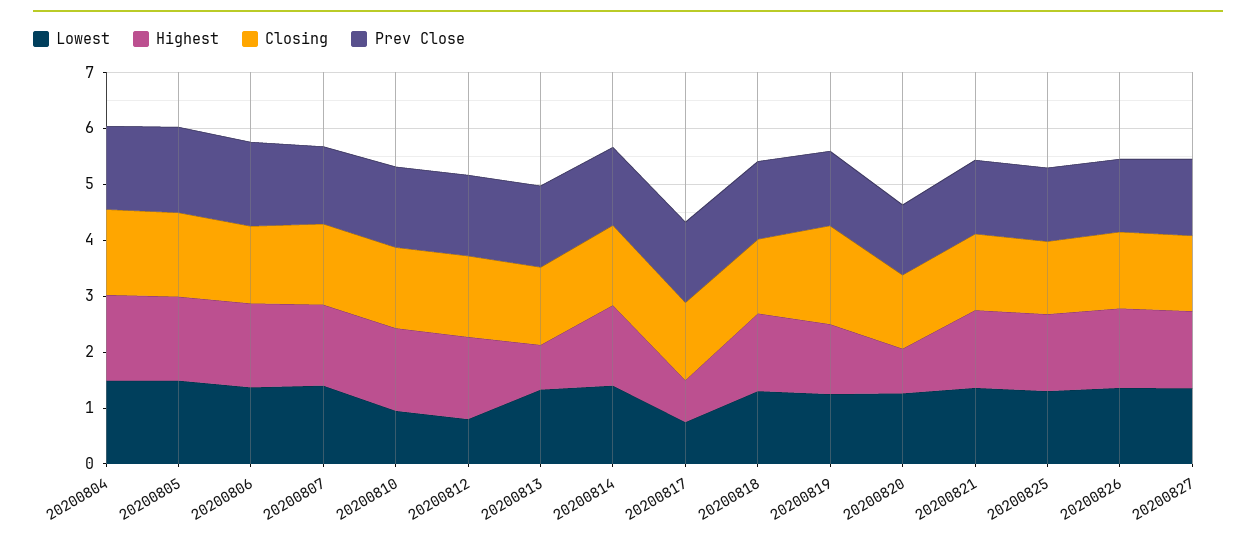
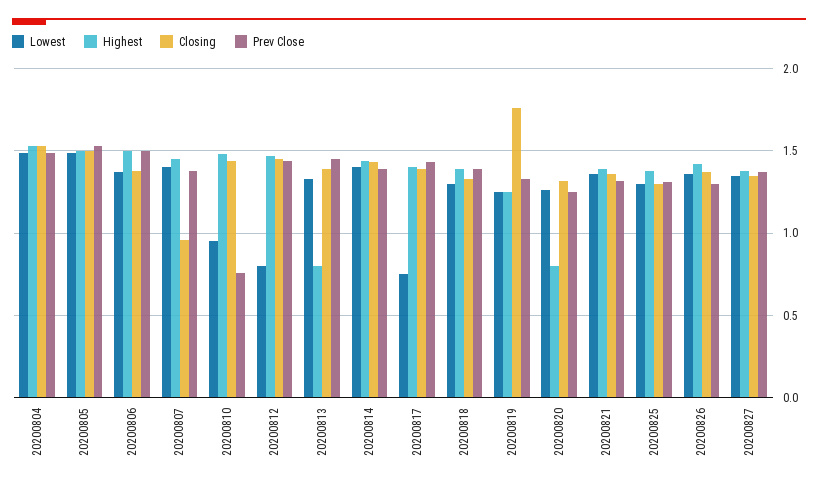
Closing, 20200807: 1.4 -> 0.95
Prev Close, 20200810: 1.4 -> 0.75
Highest, 20200817: 0.8 -> 1.4

